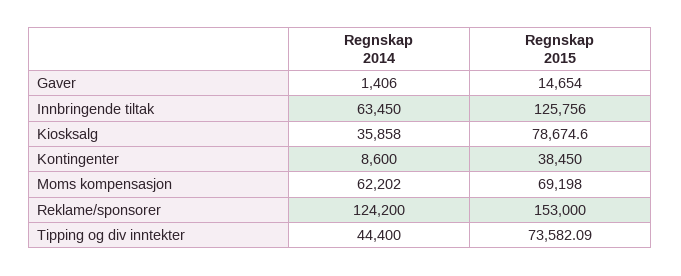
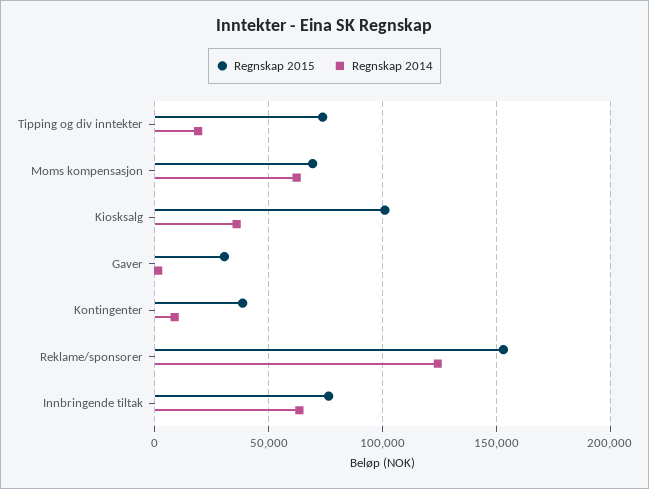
Regnskap 2015, Gaver: 14654 -> 30000
Regnskap 2015, Innbringende tiltak: 125756 -> 75000
Regnskap 2015, Kiosksalg: 78674.6 -> 100000
Regnskap 2014, Tipping og div inntekter: 44400 -> 20000

